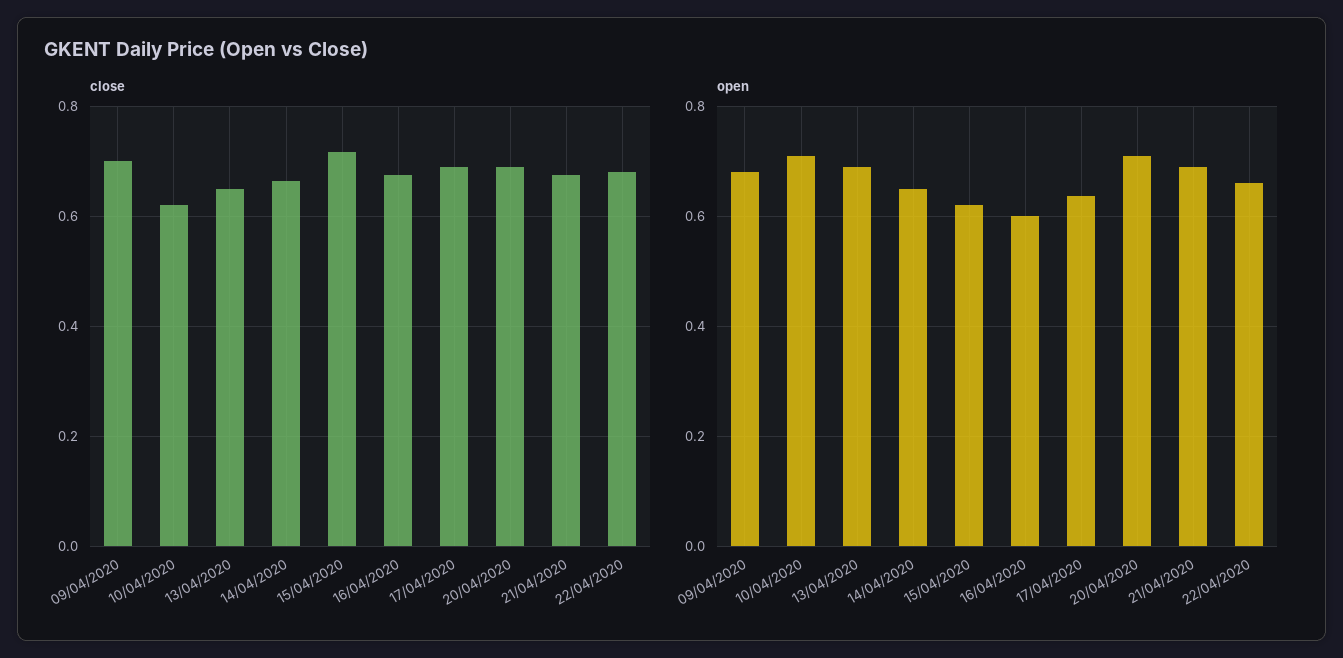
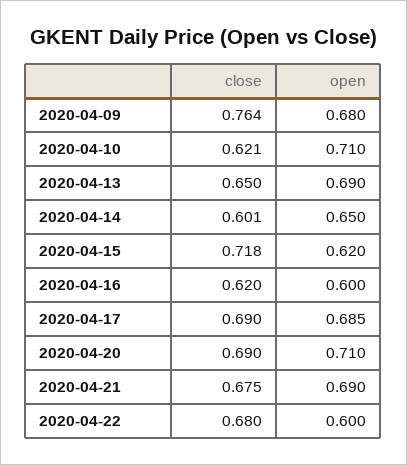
close, 09/04/2020: 0.7 -> 0.764
close, 14/04/2020: 0.66 -> 0.601
close, 16/04/2020: 0.68 -> 0.62
open, 17/04/2020: 0.64 -> 0.685
open, 22/04/2020: 0.66 -> 0.6

